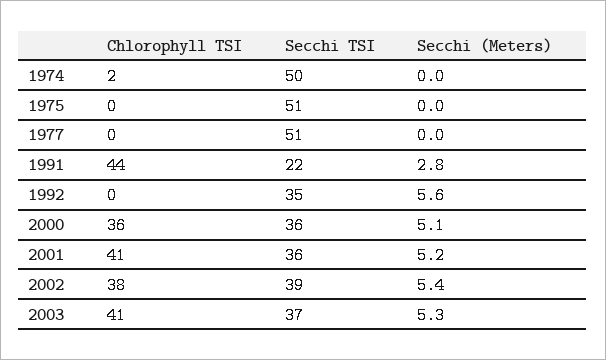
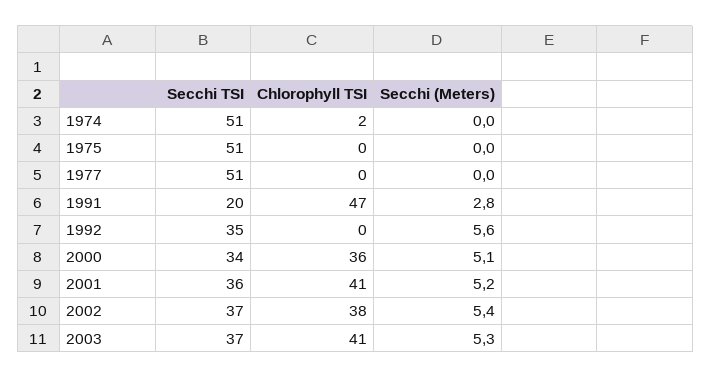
Secchi TSI, 1974: 50 -> 51
Chlorophyll TSI, 1991: 44 -> 47
Secchi TSI, 1991: 22 -> 20
Secchi TSI, 2000: 36 -> 34
Secchi TSI, 2002: 39 -> 37

